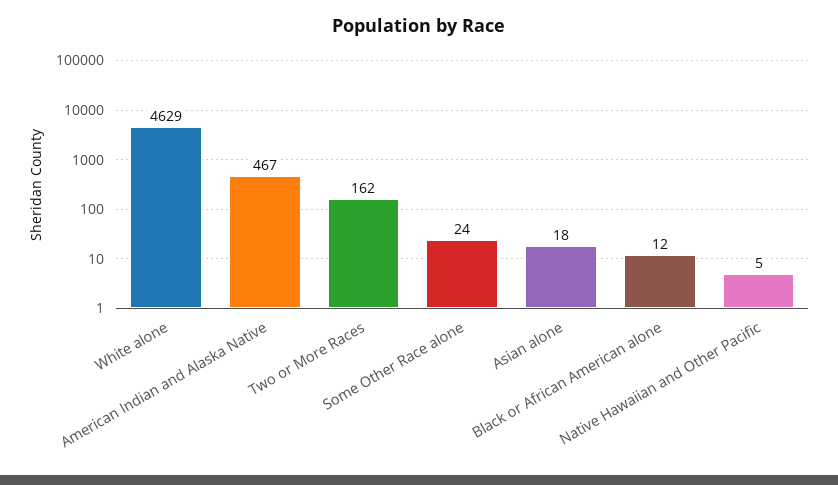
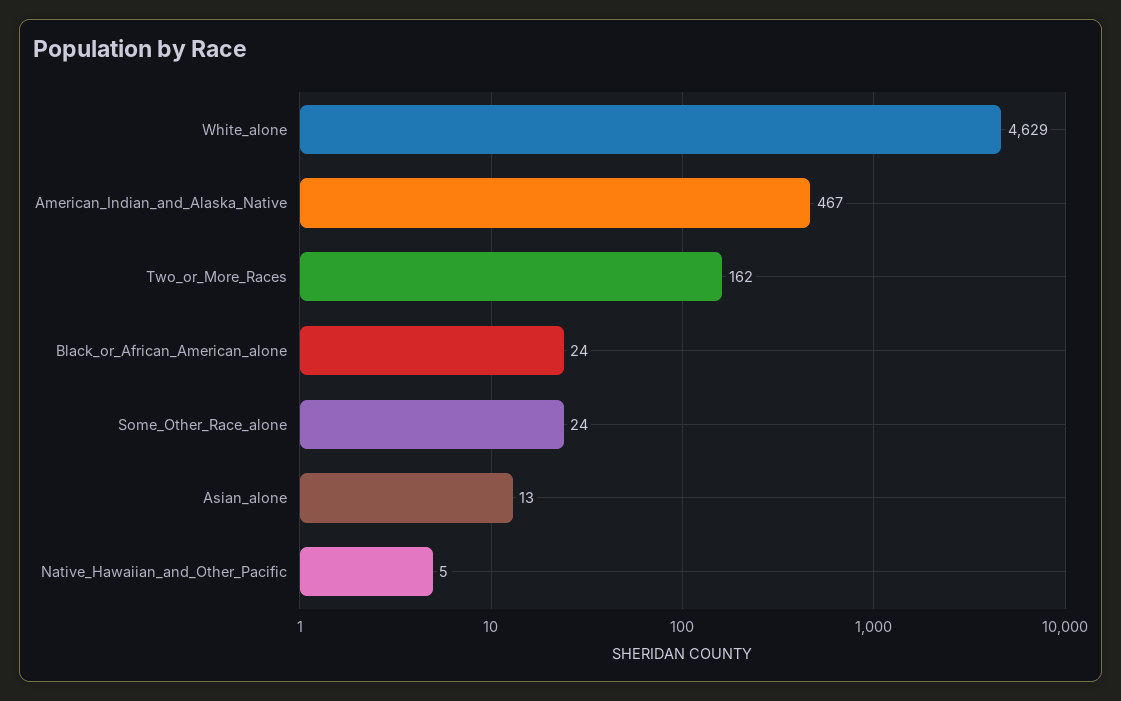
Asian alone: 18 -> 13
Black or African American alone: 12 -> 24

